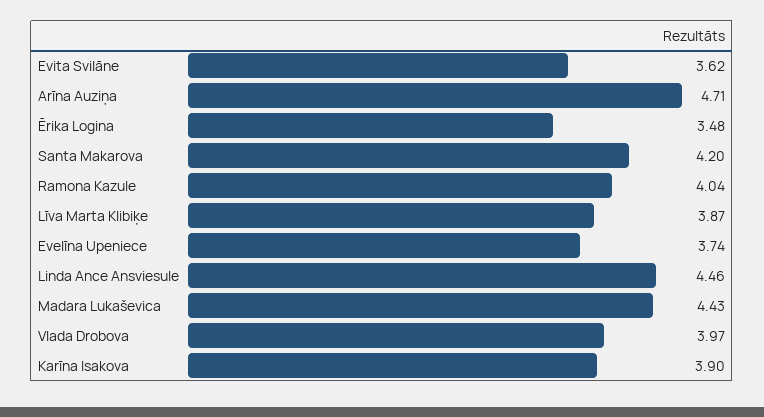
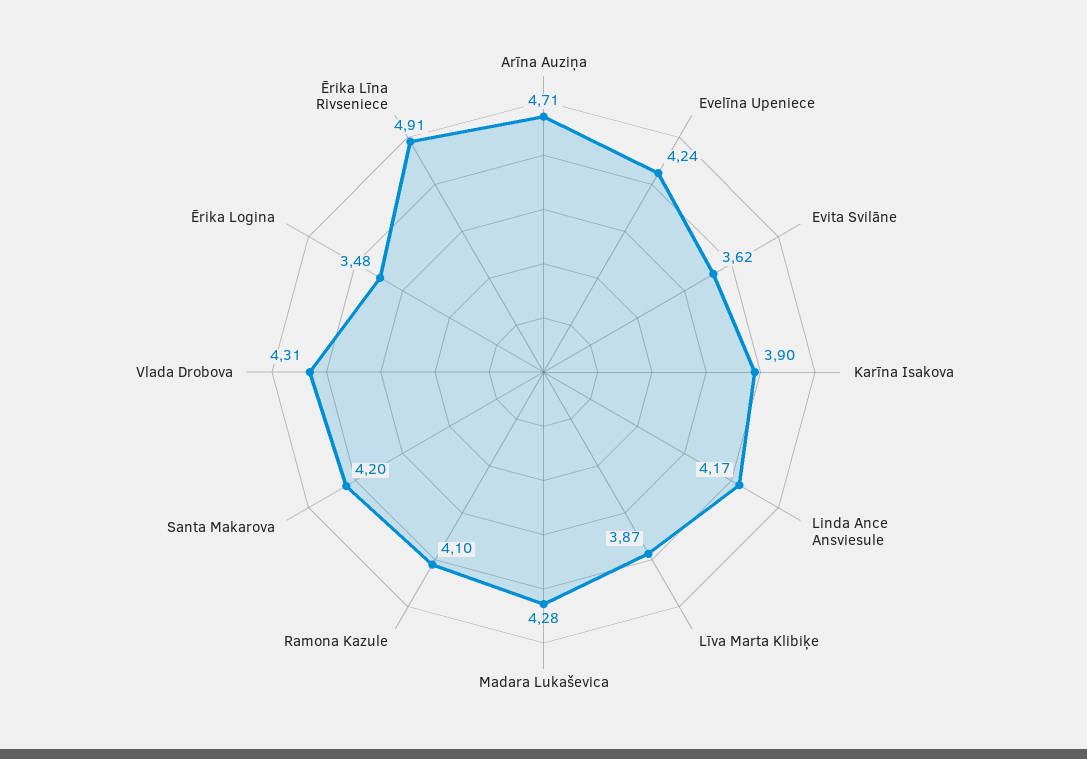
Ramona Kazule: 4.04 -> 4.1
Evelīna Upeniece: 3.74 -> 4.24
Linda Ance Ansviesule: 4.46 -> 4.17
Madara Lukaševica: 4.43 -> 4.28
Vlada Drobova: 3.97 -> 4.31
Ērika Līna Rivseniece: none -> 4.91

